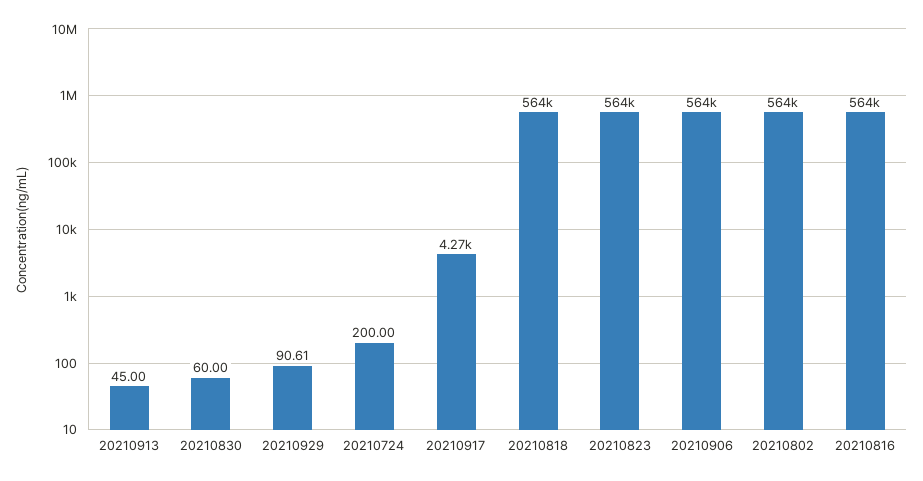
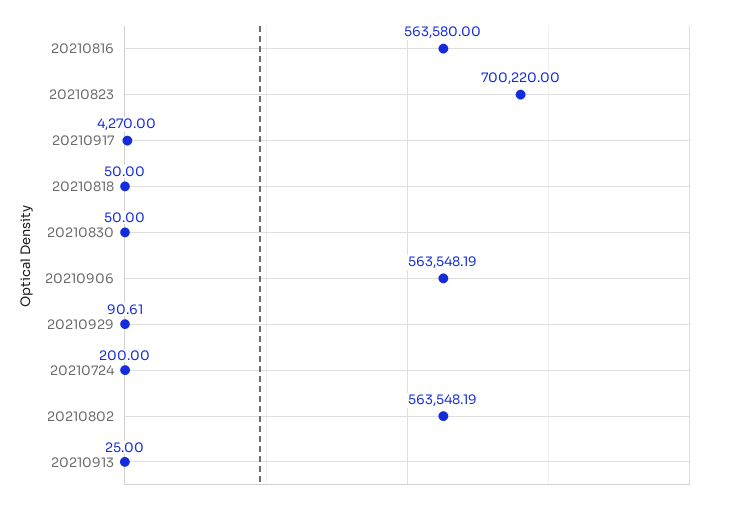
20210913: 45 -> 25
20210830: 60 -> 50
20210818: 564000 -> 50
20210823: 564000 -> 700220

